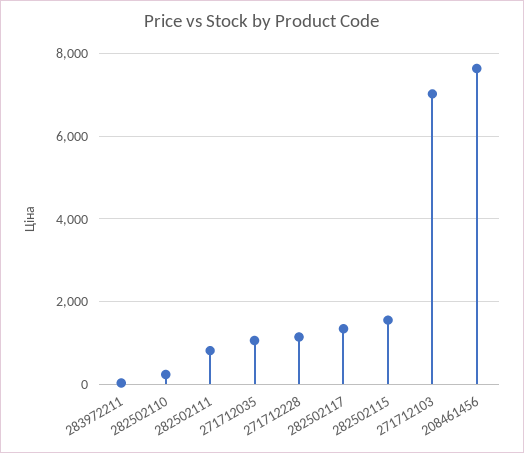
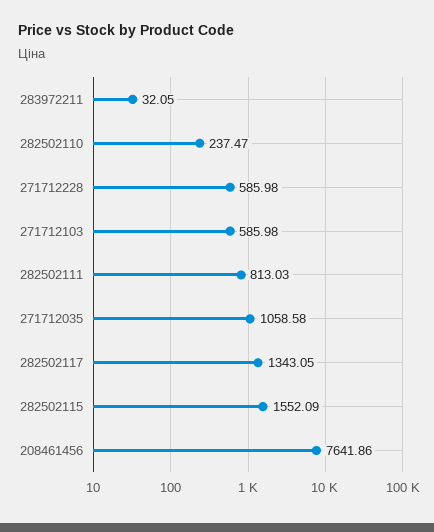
271712228: 1200 -> 585.98
271712103: 7000 -> 585.98

